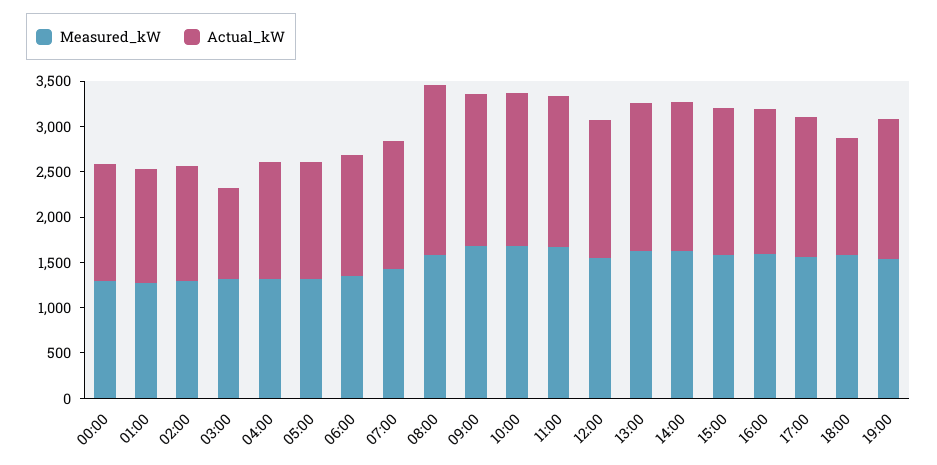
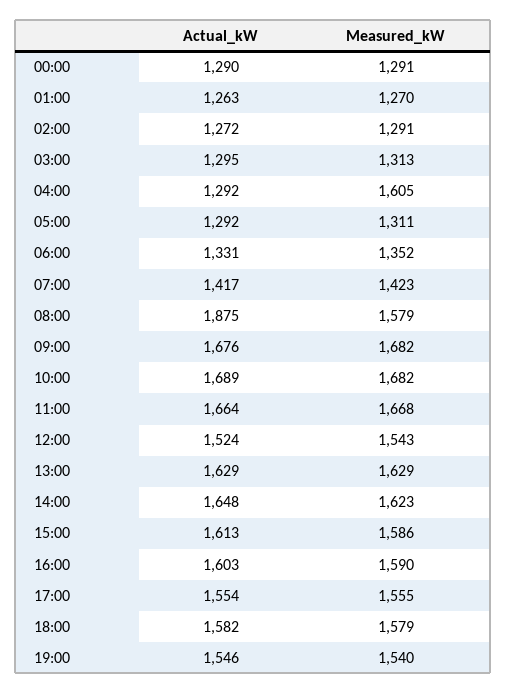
Actual_kW, 03:00: 1000 -> 1295
Measured_kW, 04:00: 1300 -> 1605
Actual_kW, 18:00: 1300 -> 1582

